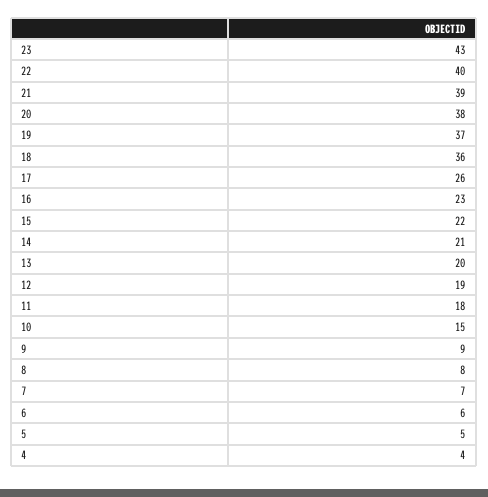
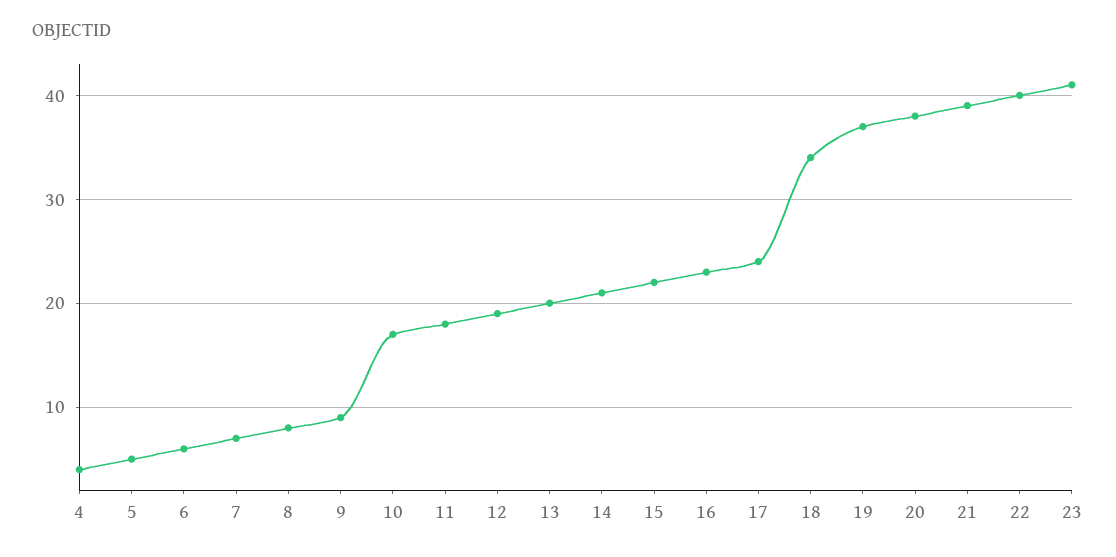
23: 43 -> 41
18: 36 -> 34
17: 26 -> 24
10: 15 -> 17

